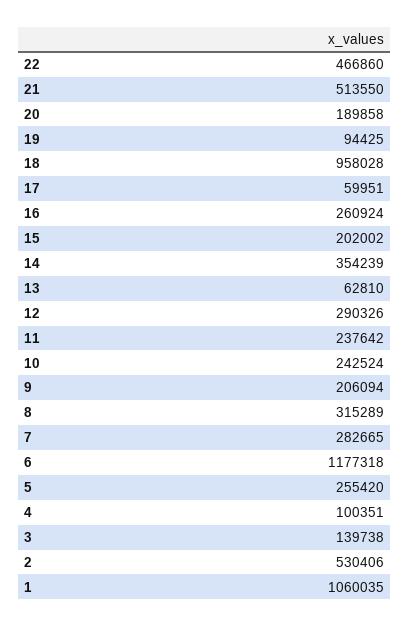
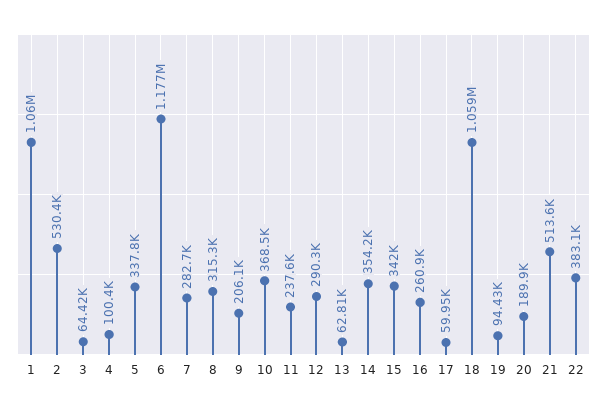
22: 466860 -> 383100
18: 958028 -> 1059000
15: 202002 -> 342000
10: 242524 -> 368500
5: 255420 -> 337800
3: 139738 -> 64420

